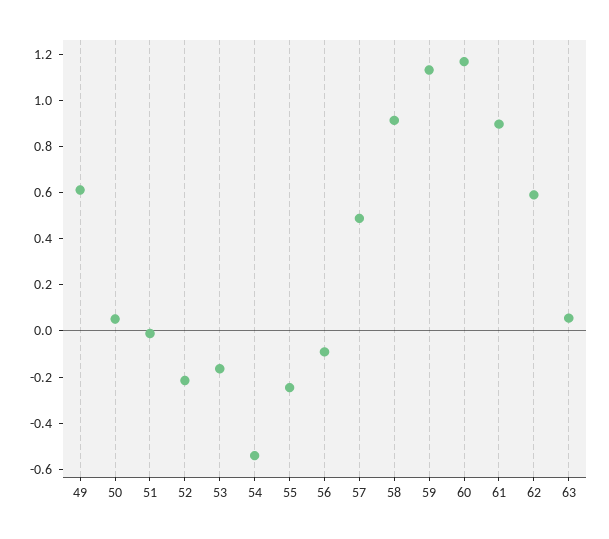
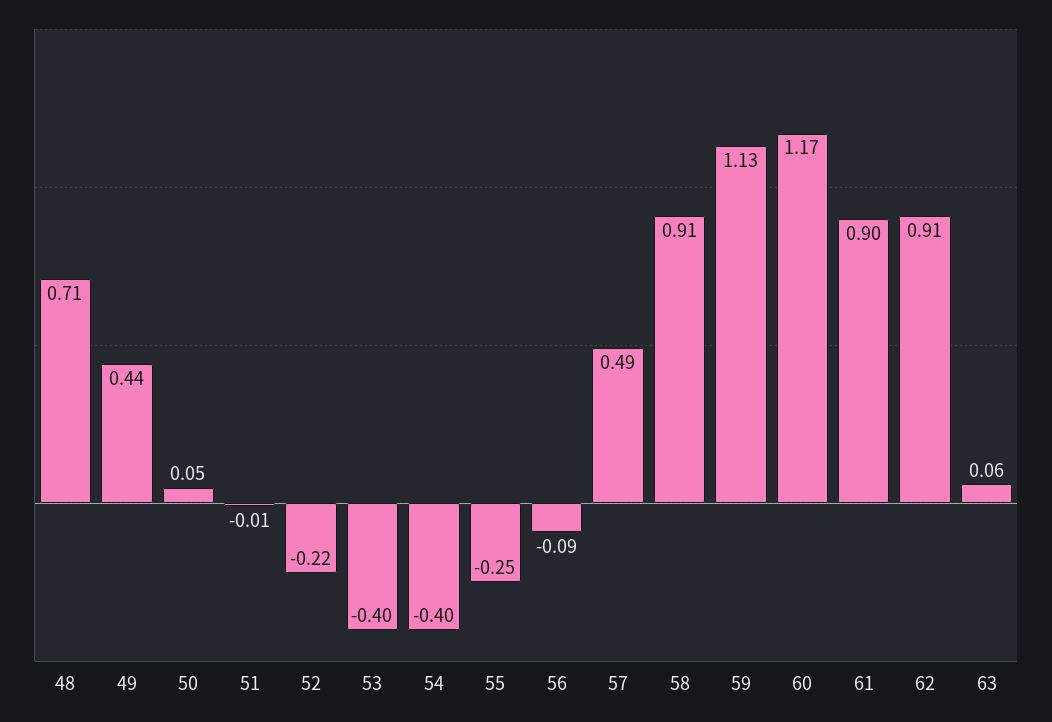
49: 0.6 -> 0.44
53: -0.15 -> -0.4
54: -0.55 -> -0.4
62: 0.6 -> 0.91
48: none -> 0.71

